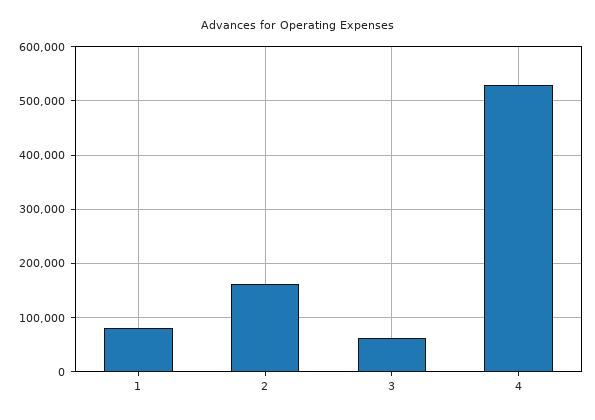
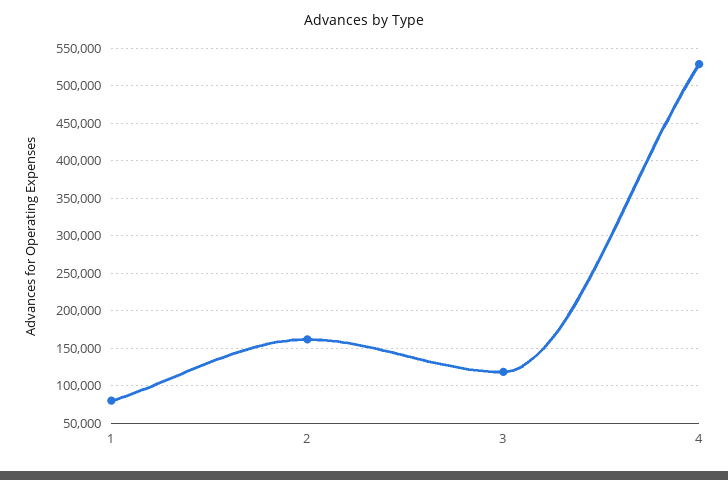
3: 60000 -> 120000

